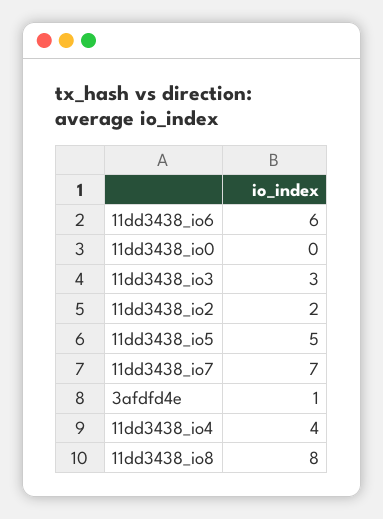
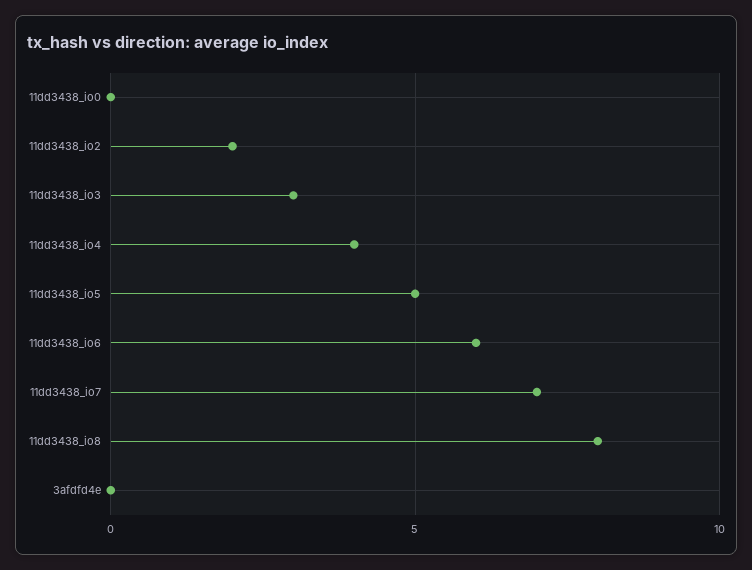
3afdfd4e: 1 -> 0

